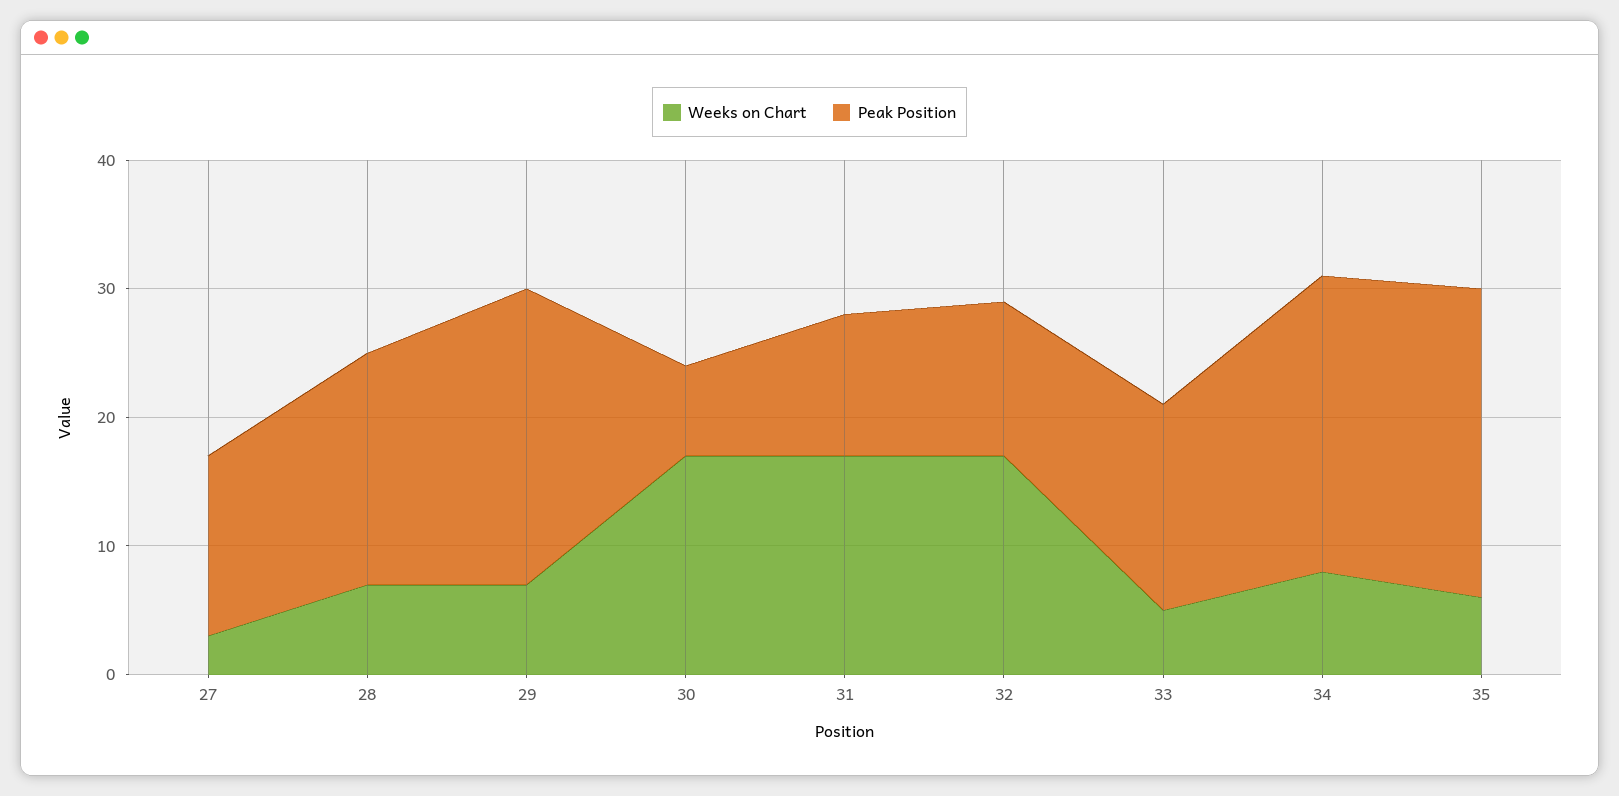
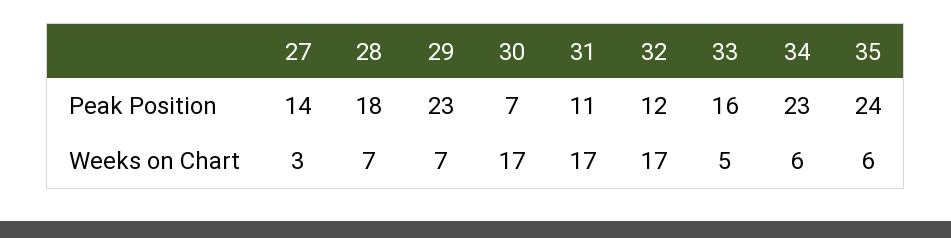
Weeks on Chart, 34: 8 -> 6

